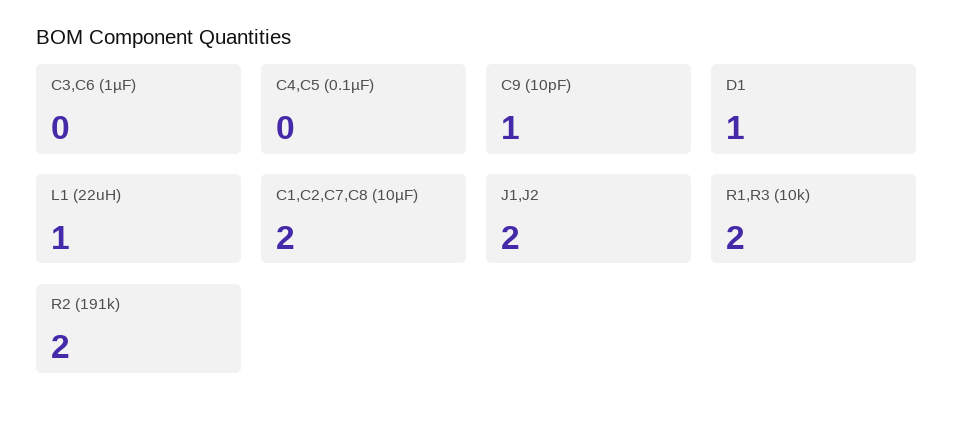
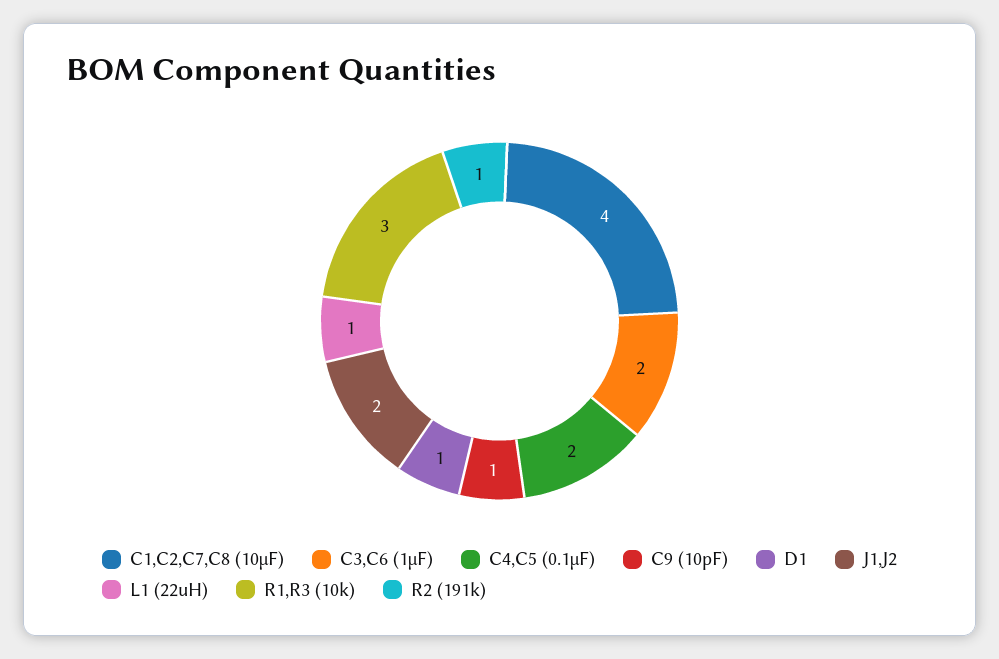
C3,C6 (1µF): 0 -> 2
C4,C5 (0.1µF): 0 -> 2
C1,C2,C7,C8 (10µF): 2 -> 4
R1,R3 (10k): 2 -> 3
R2 (191k): 2 -> 1

